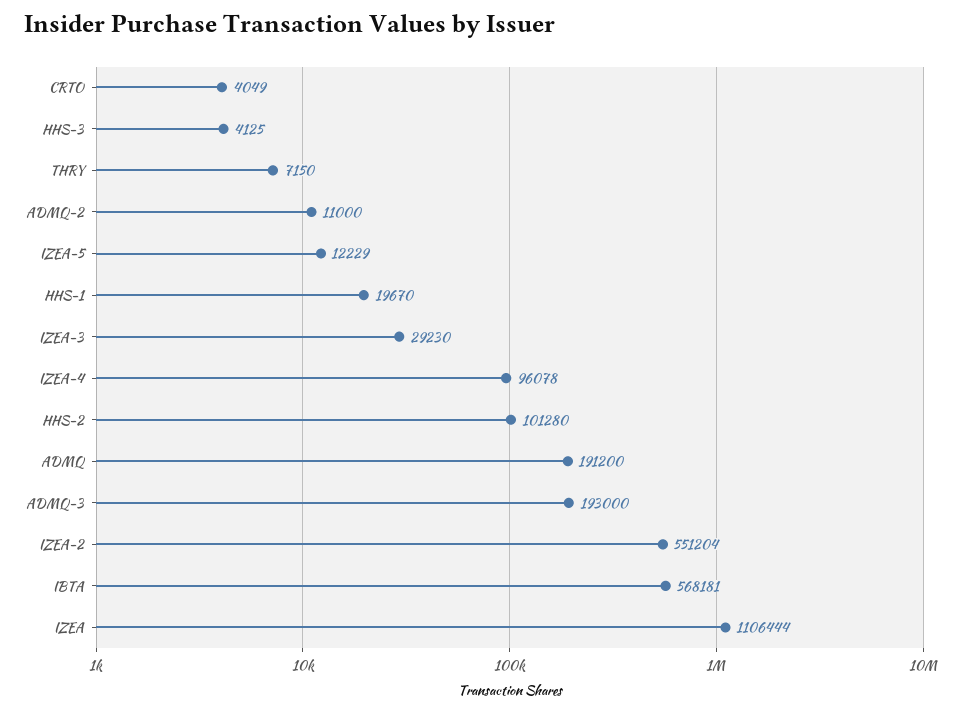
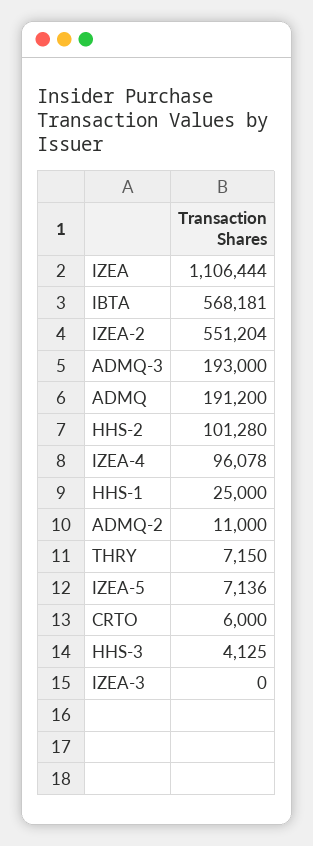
CRTO: 4049 -> 6000
IZEA-5: 12229 -> 7136
HHS-1: 19670 -> 25000
IZEA-3: 29230 -> 0

